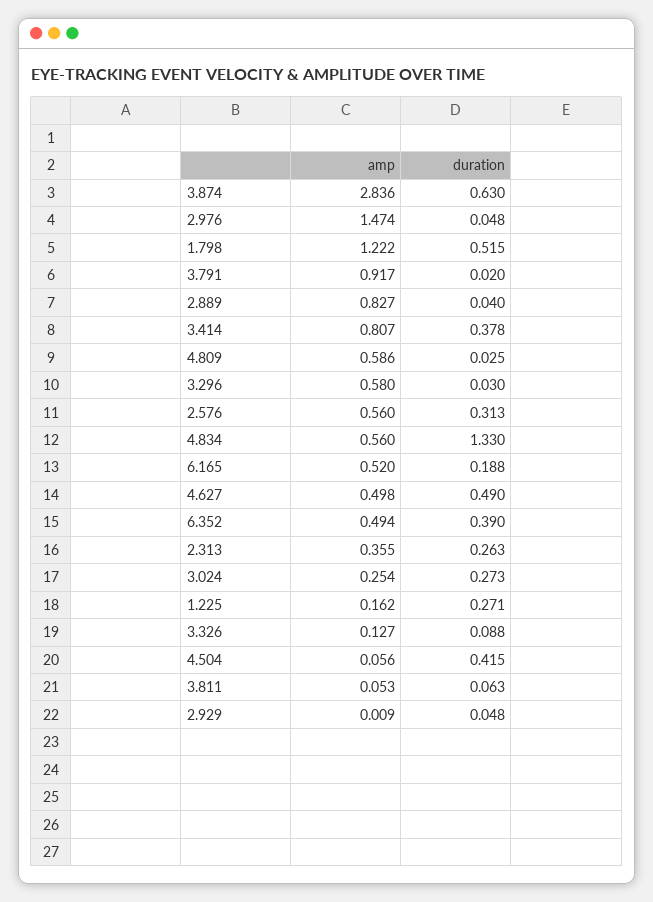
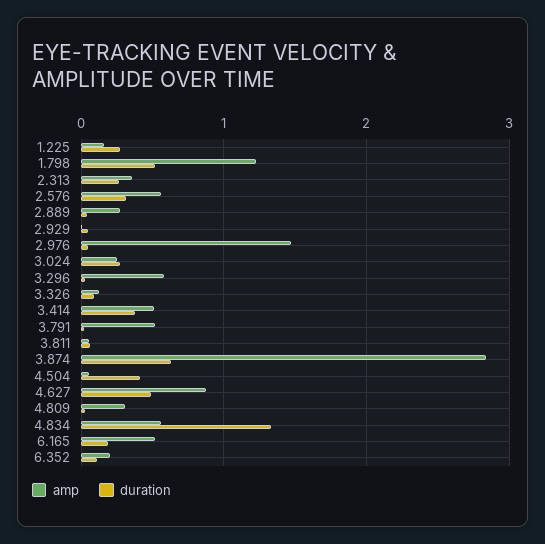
amp, 3.791: 0.917 -> 0.5
amp, 2.889: 0.827 -> 0.3
amp, 3.414: 0.807 -> 0.5
amp, 4.809: 0.586 -> 0.3
amp, 4.627: 0.498 -> 0.9
amp, 6.352: 0.494 -> 0.2
duration, 6.352: 0.39 -> 0.1

